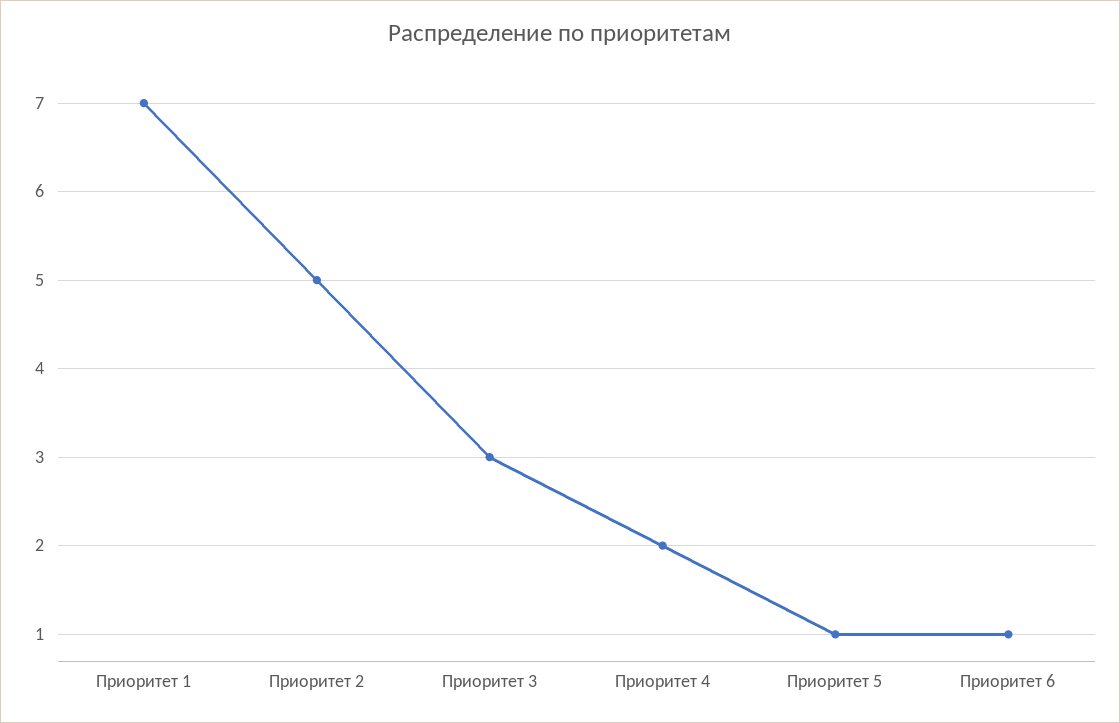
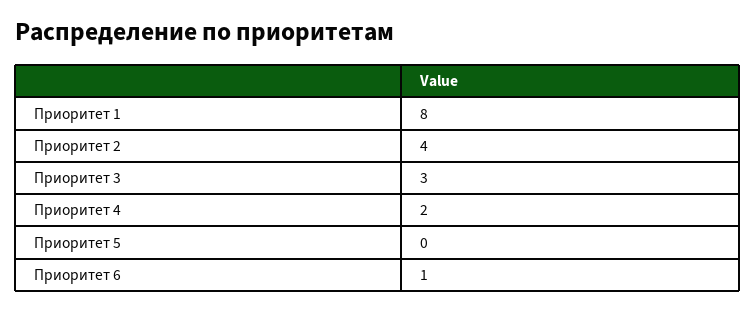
Приоритет 1: 7 -> 8
Приоритет 2: 5 -> 4
Приоритет 5: 1 -> 0

